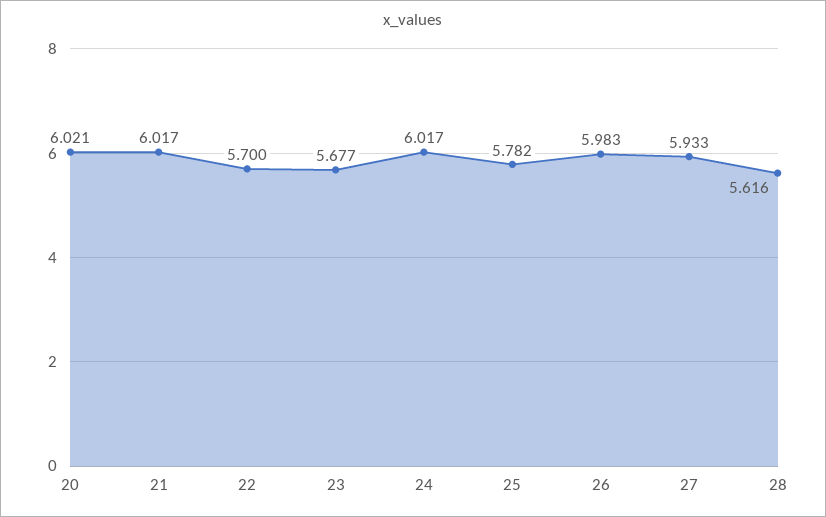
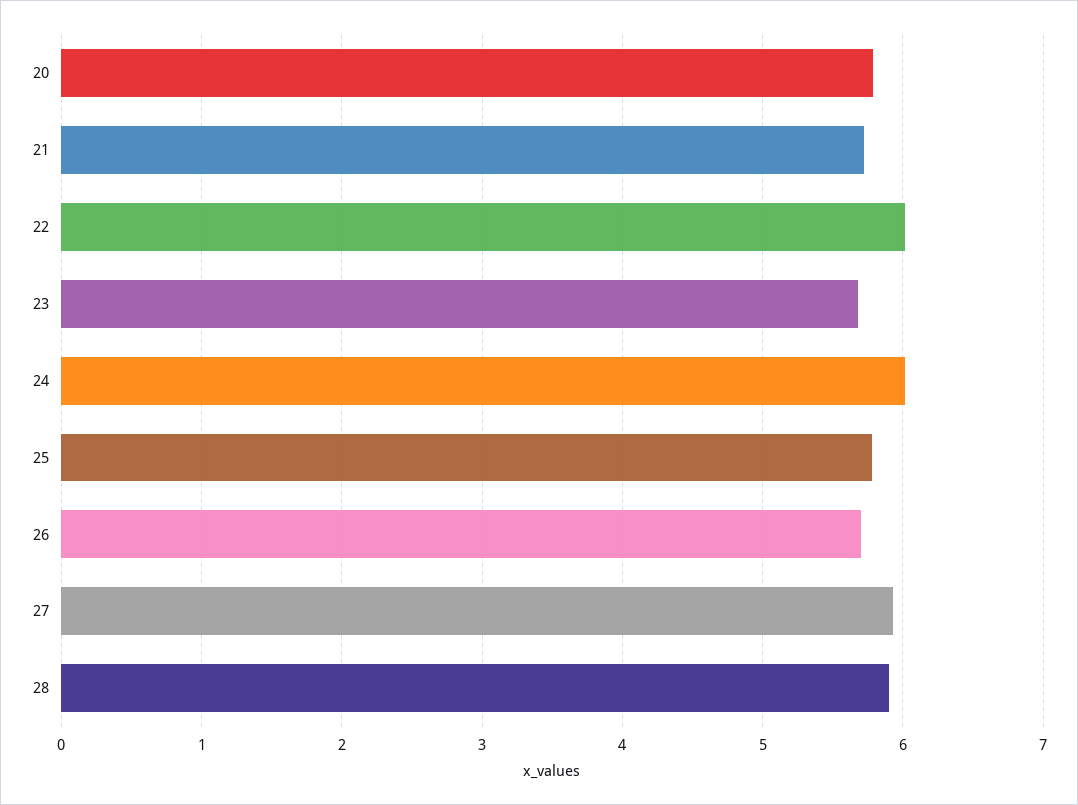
20: 6.021 -> 5.8
21: 6.017 -> 5.7
22: 5.7 -> 6
26: 5.983 -> 5.7
28: 5.616 -> 5.9

